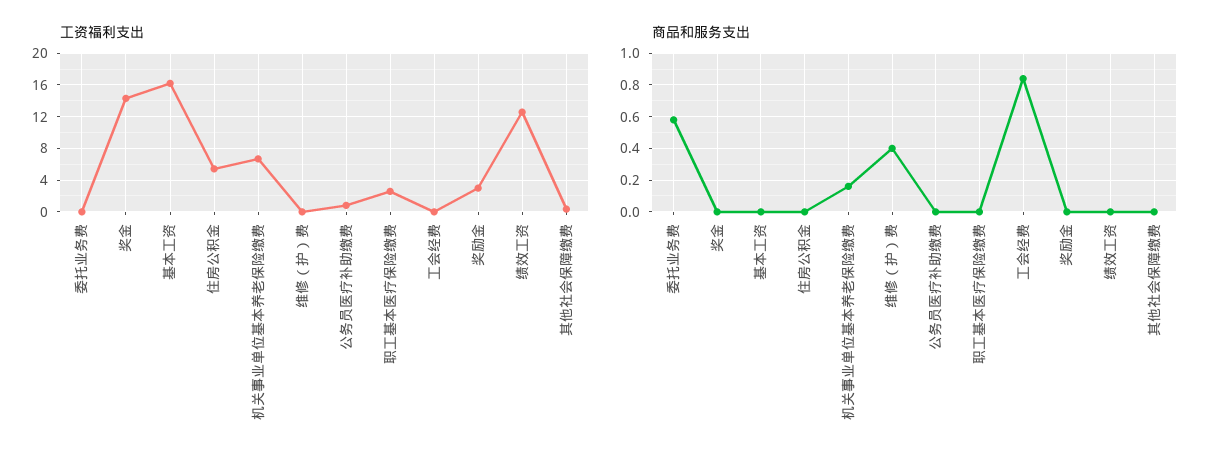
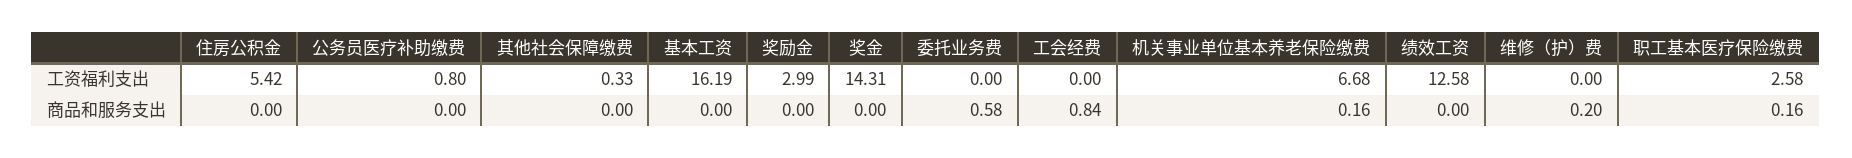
商品和服务支出, 维修（护）费: 0.4 -> 0.2
商品和服务支出, 职工基本医疗保险缴费: 0 -> 0.16

